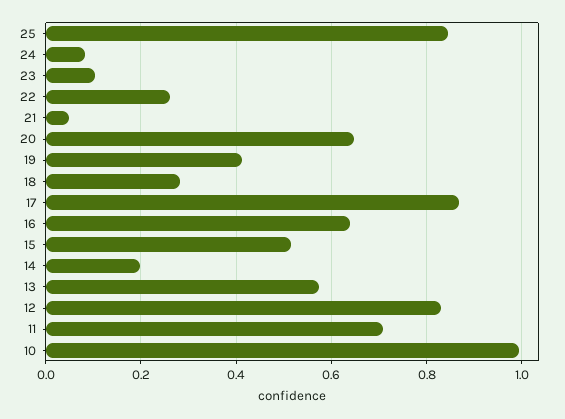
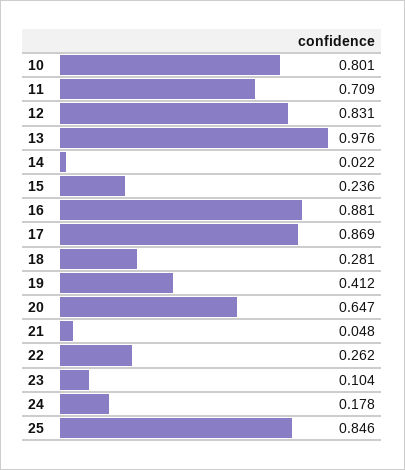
24: 0.08 -> 0.178
16: 0.64 -> 0.881
15: 0.52 -> 0.236
14: 0.2 -> 0.022
13: 0.58 -> 0.976
10: 1 -> 0.801

